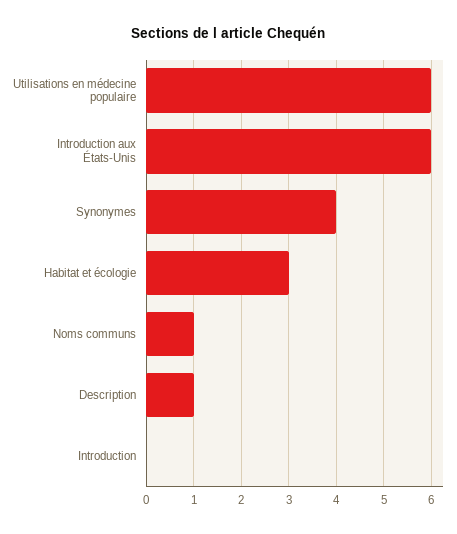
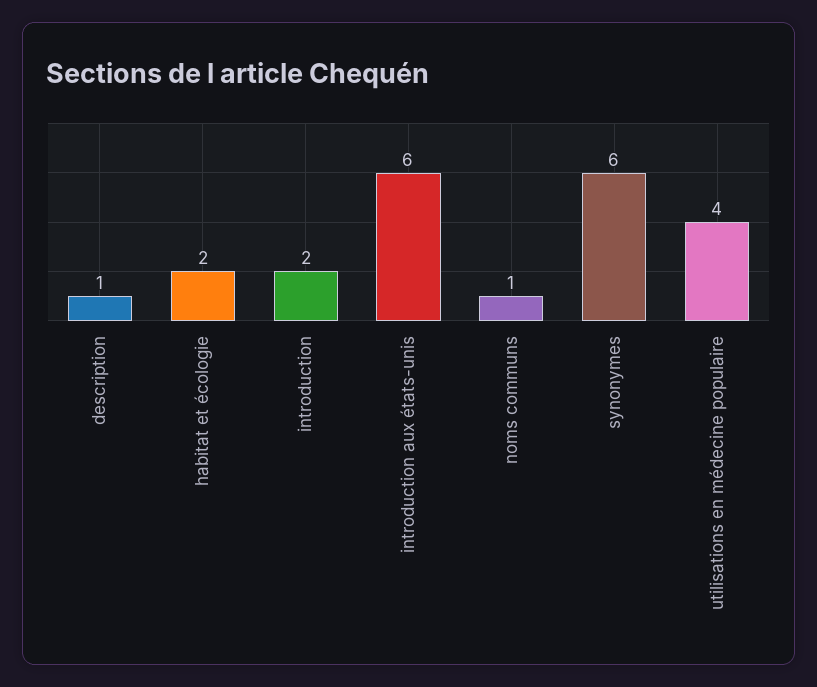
Utilisations en médecine populaire: 6 -> 4
Synonymes: 4 -> 6
Habitat et écologie: 3 -> 2
Introduction: 0 -> 2

